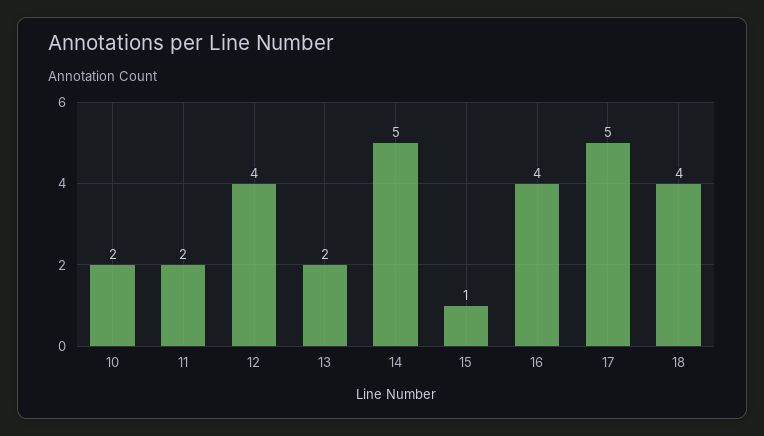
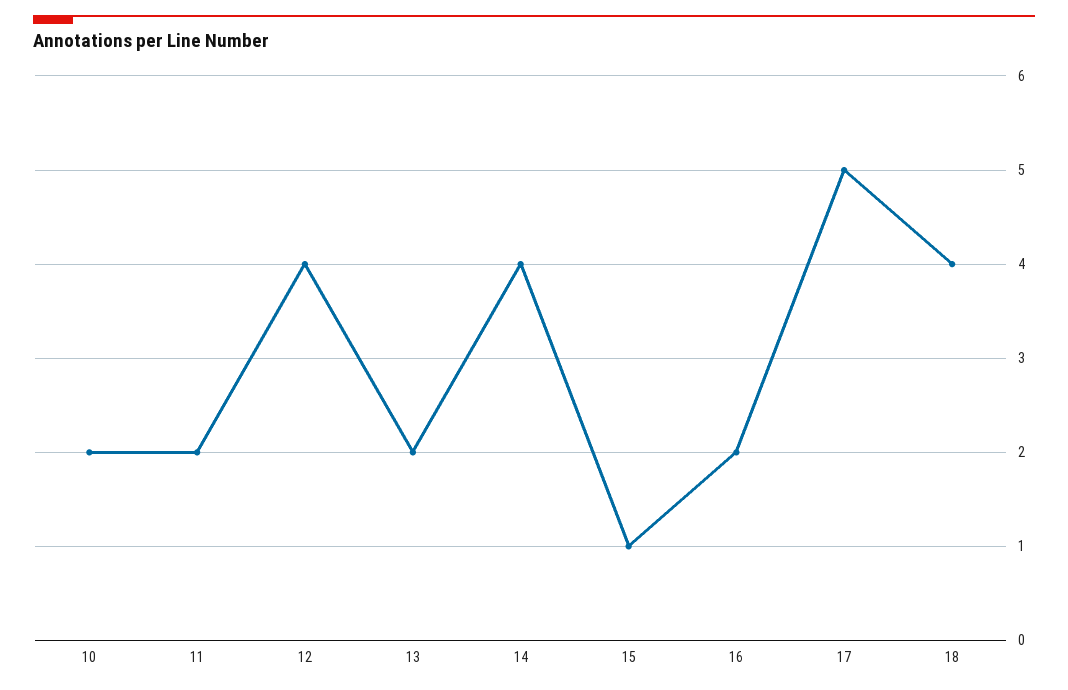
14: 5 -> 4
16: 4 -> 2

